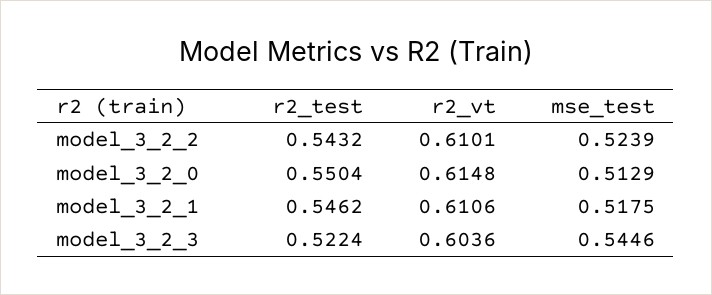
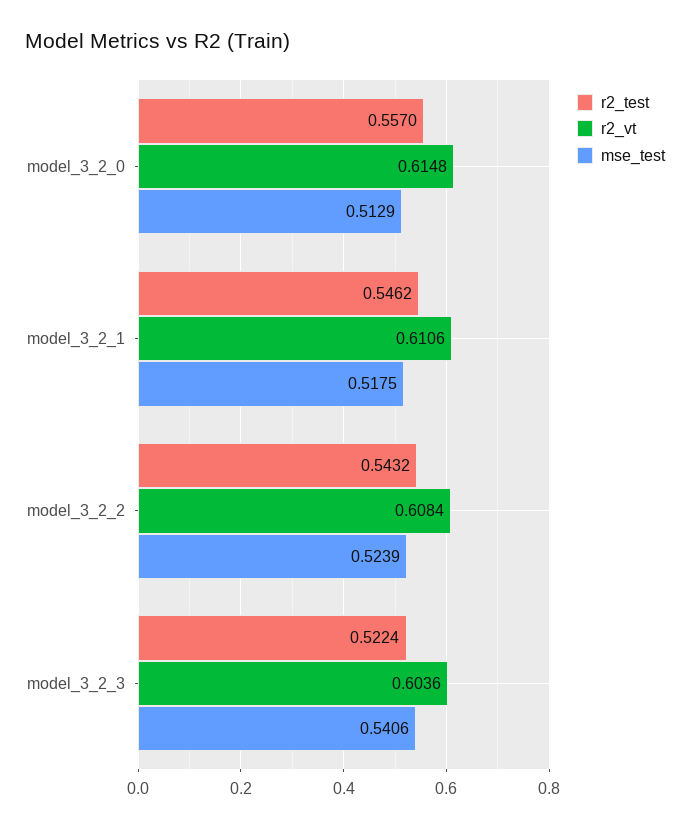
r2_vt, model_3_2_2: 0.6101 -> 0.6084
r2_test, model_3_2_0: 0.5504 -> 0.557
mse_test, model_3_2_3: 0.5446 -> 0.5406

